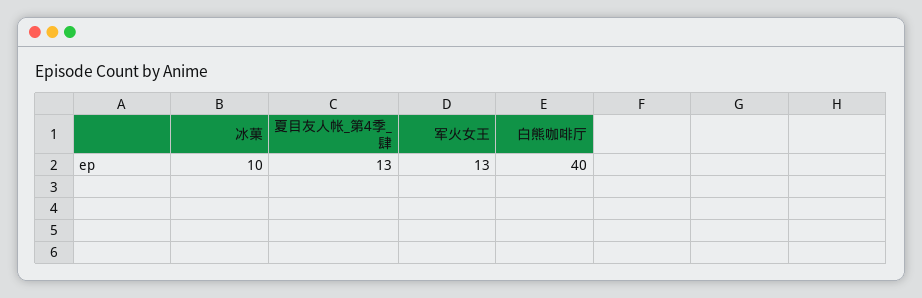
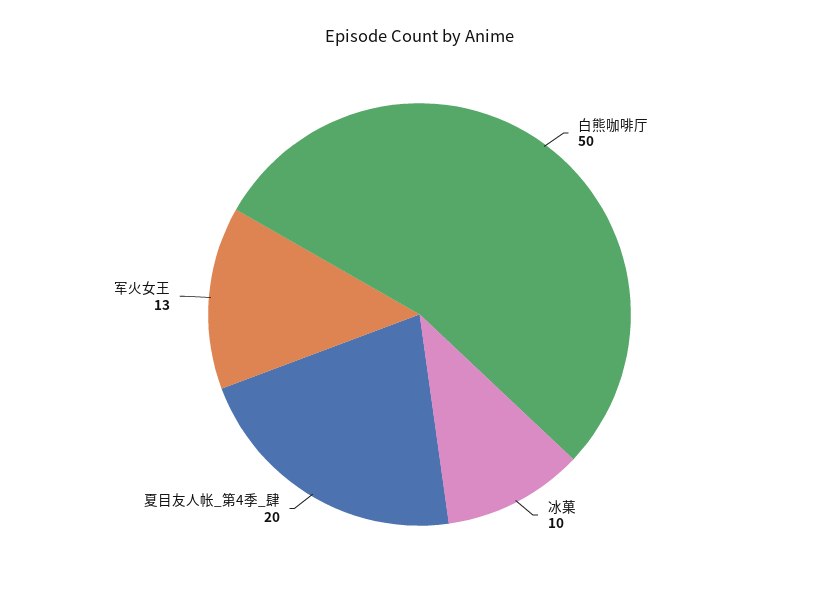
夏目友人帐_第4季_肆: 13 -> 20
白熊咖啡厅: 40 -> 50

